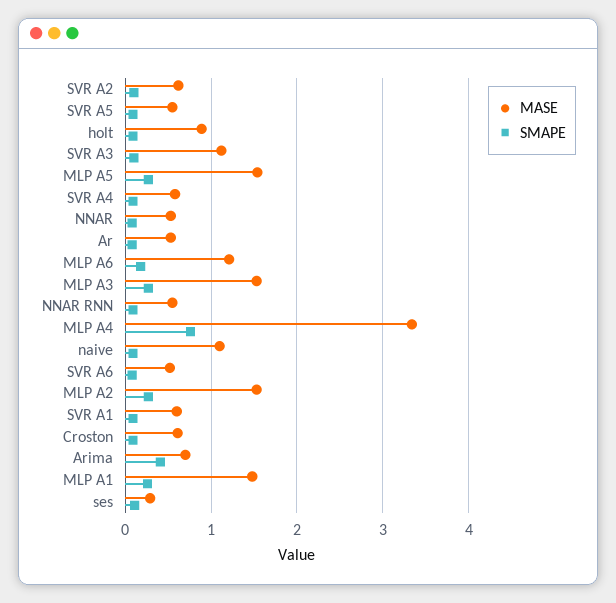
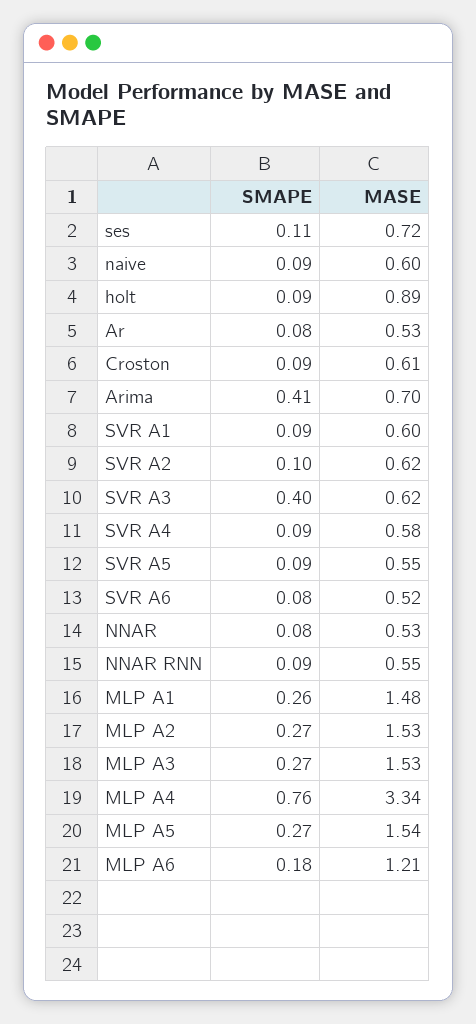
MASE, SVR A3: 1.1 -> 0.62
SMAPE, SVR A3: 0.1 -> 0.4
MASE, naive: 1.1 -> 0.6
MASE, ses: 0.3 -> 0.72

